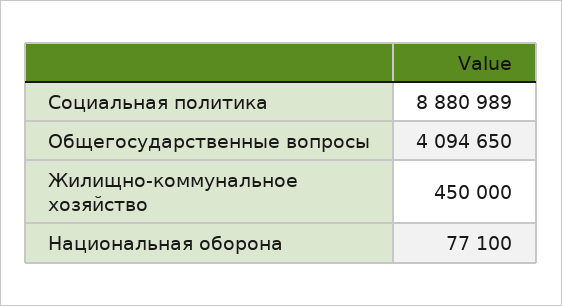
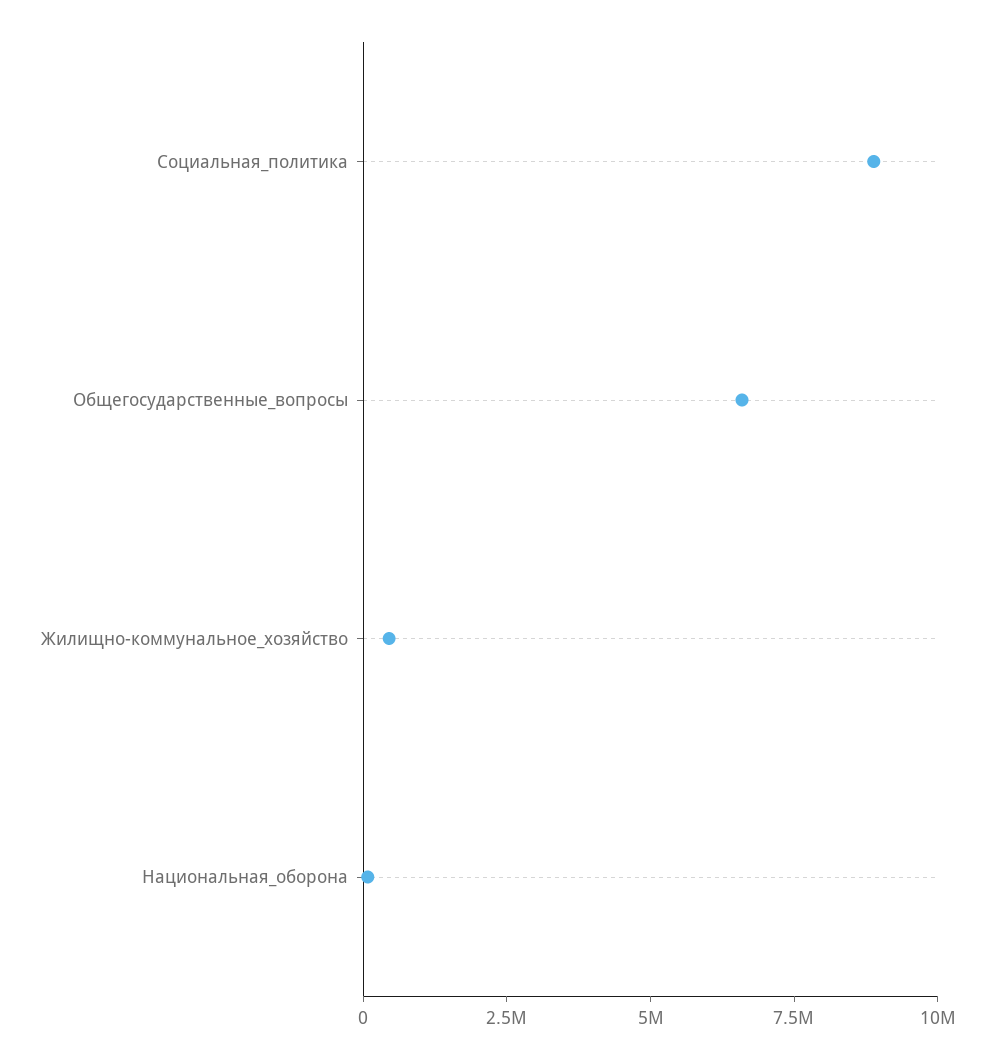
Общегосударственные вопросы: 4094650 -> 6500000

